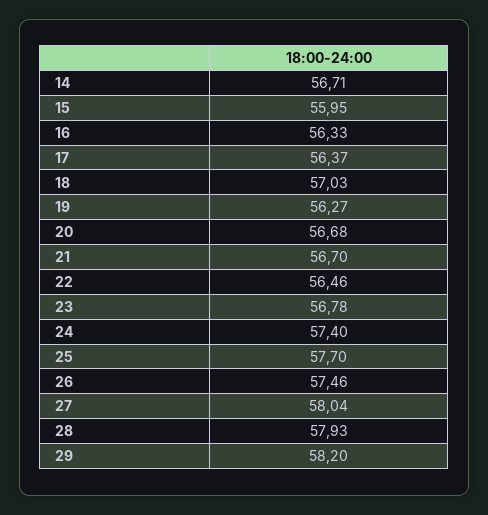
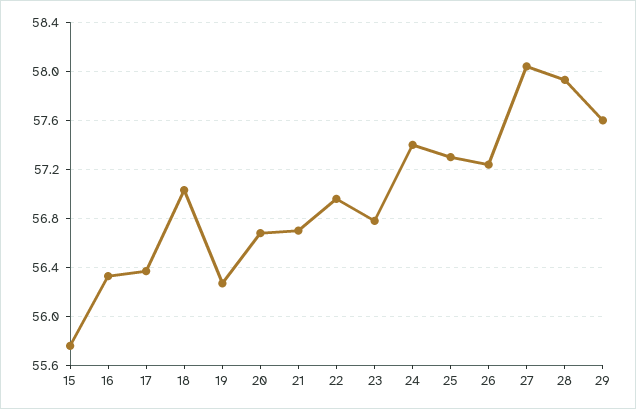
14: 56.71 -> none
15: 55.95 -> 55.75
22: 56.46 -> 56.95
25: 57.7 -> 57.3
26: 57.46 -> 57.25
29: 58.2 -> 57.6

